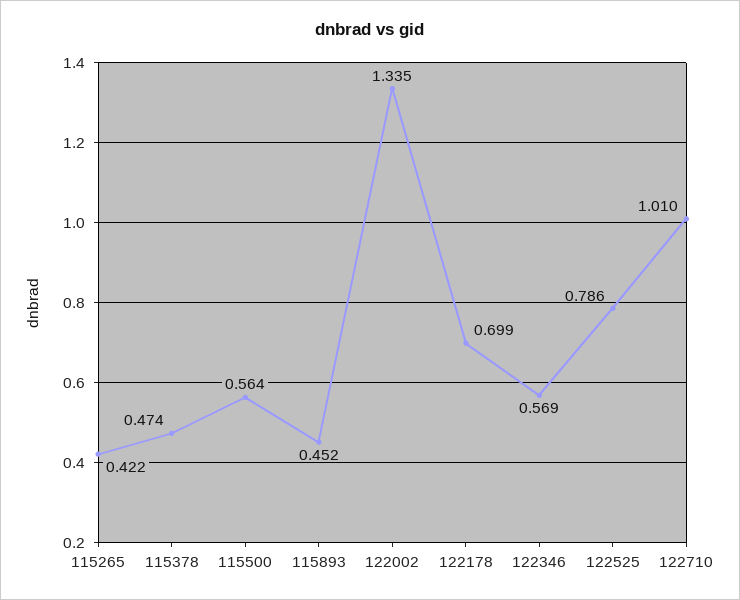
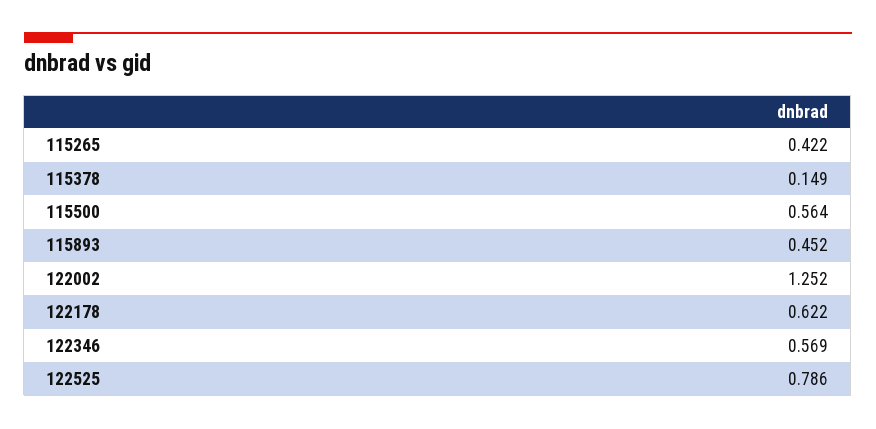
115378: 0.474 -> 0.149
122002: 1.335 -> 1.252
122178: 0.699 -> 0.622
122710: 1.01 -> none

